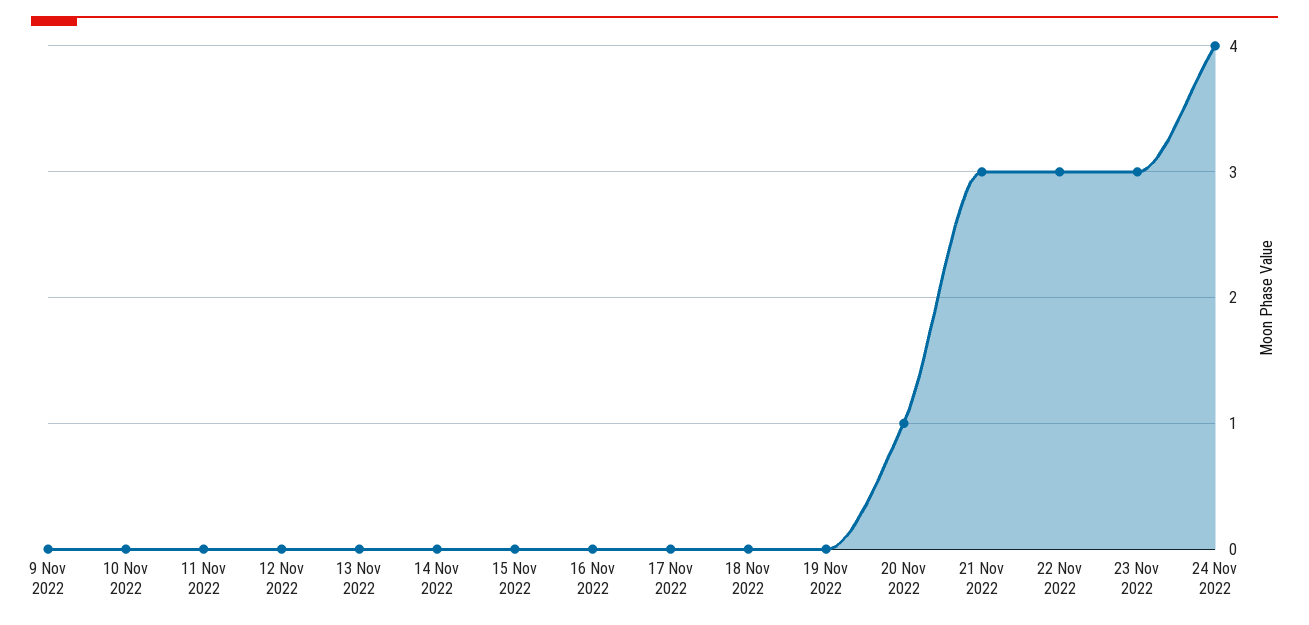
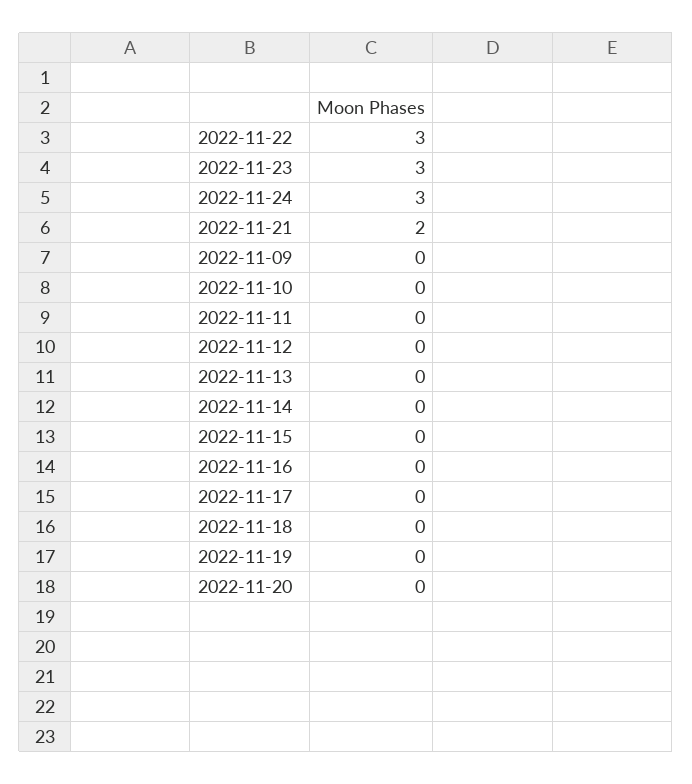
20 Nov 2022: 1 -> 0
21 Nov 2022: 3 -> 2
24 Nov 2022: 4 -> 3

